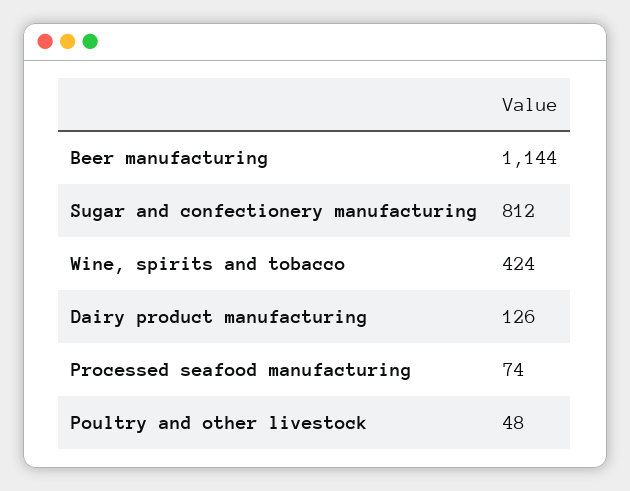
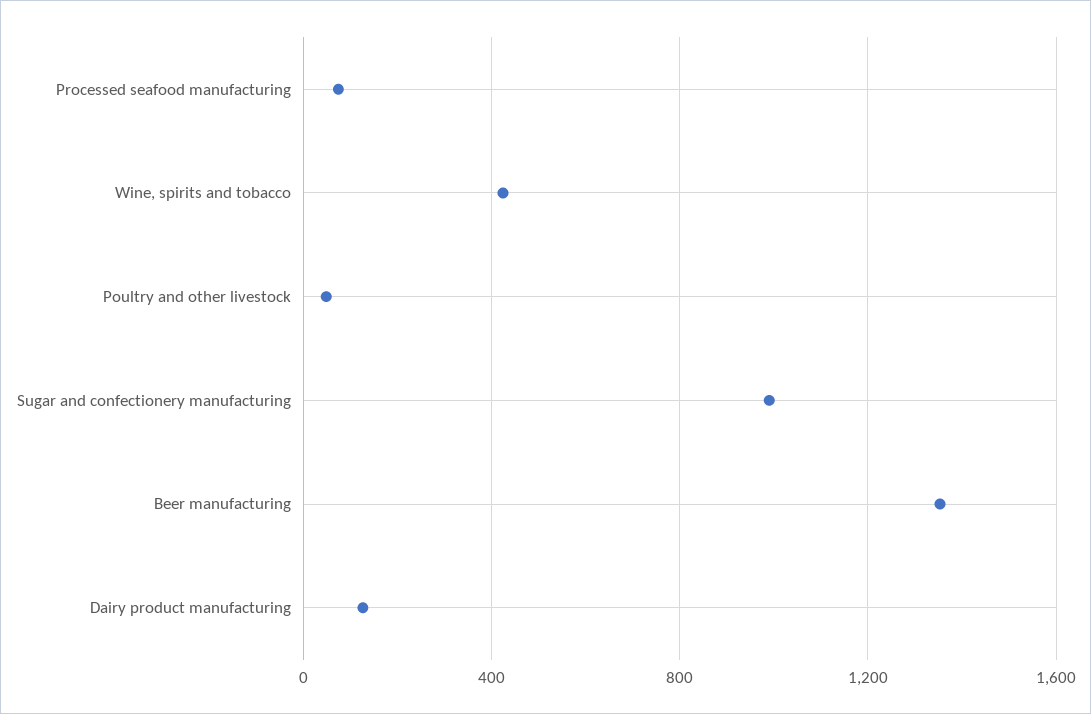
Beer manufacturing: 1144 -> 1350
Sugar and confectionery manufacturing: 812 -> 1000

